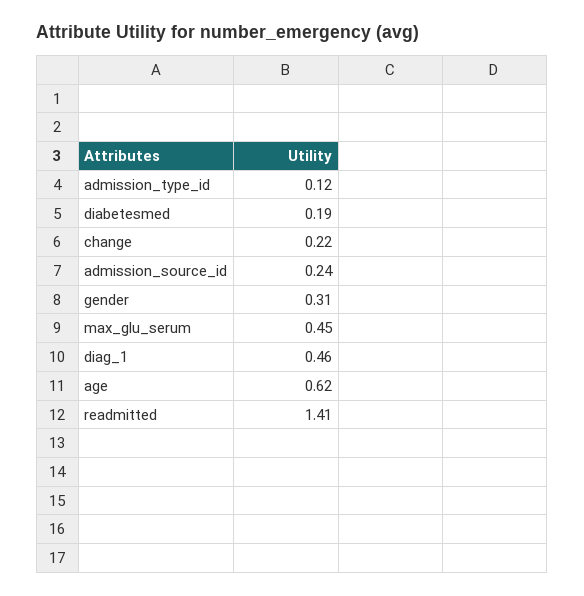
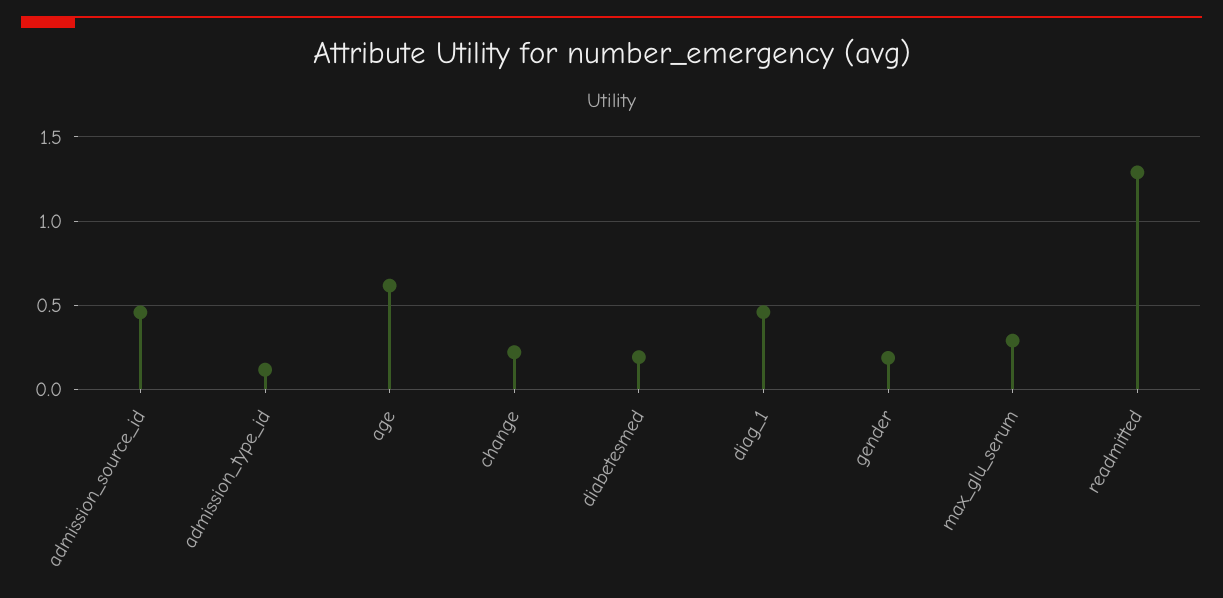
admission_source_id: 0.24 -> 0.45
gender: 0.31 -> 0.2
max_glu_serum: 0.45 -> 0.3
readmitted: 1.41 -> 1.3

